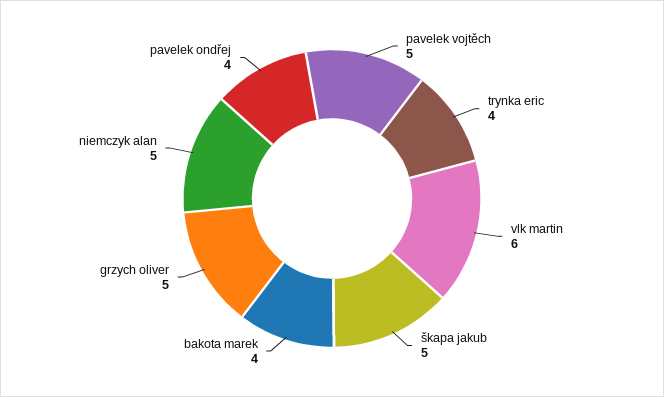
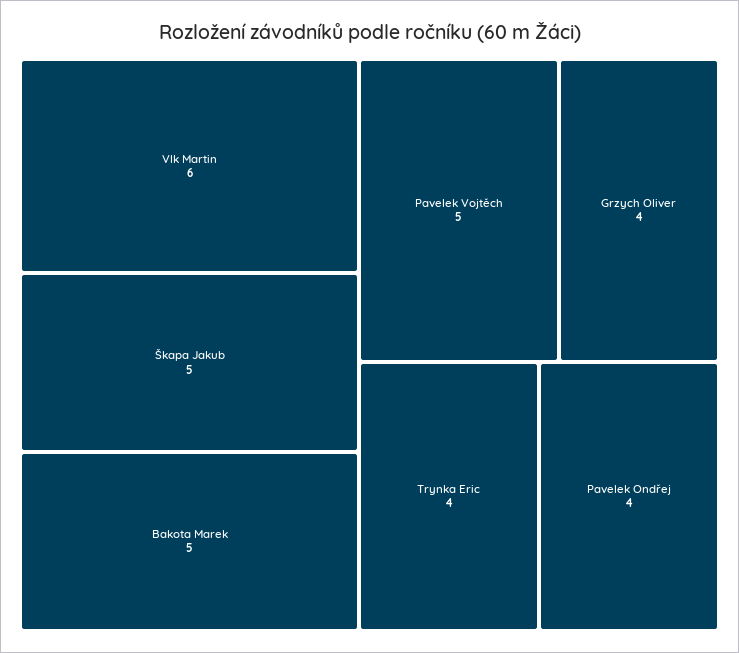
bakota marek: 4 -> 5
grzych oliver: 5 -> 4
niemczyk alan: 5 -> none

